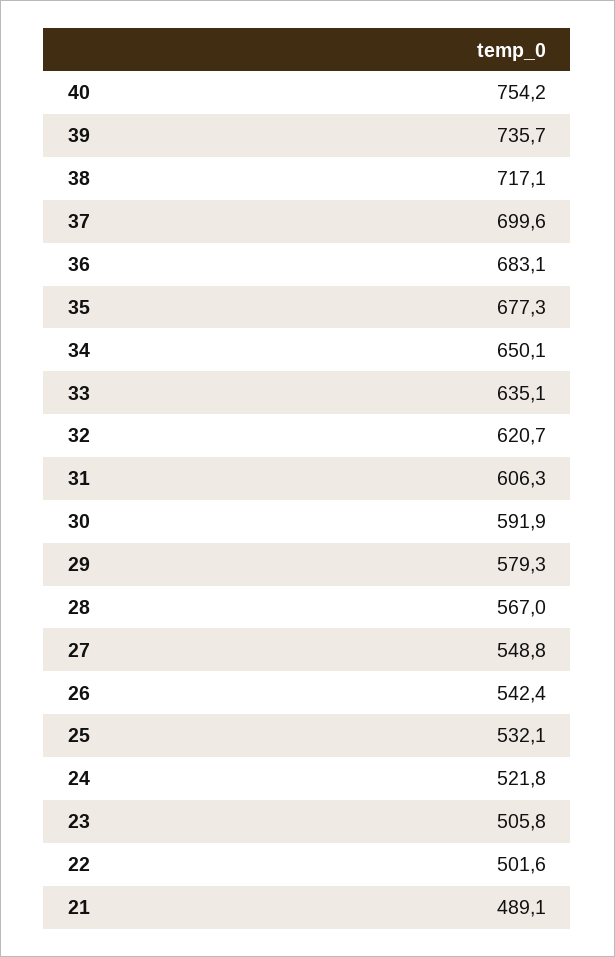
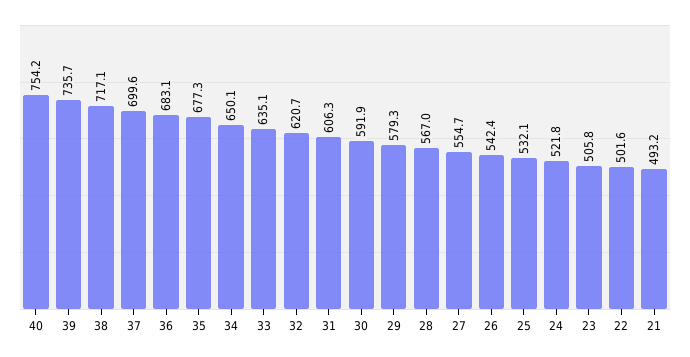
27: 548.8 -> 554.7
21: 489.1 -> 493.2

